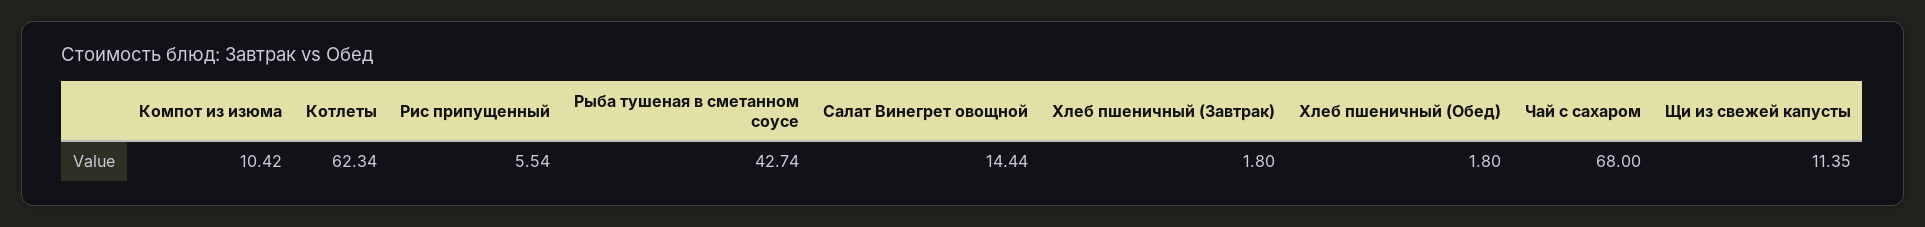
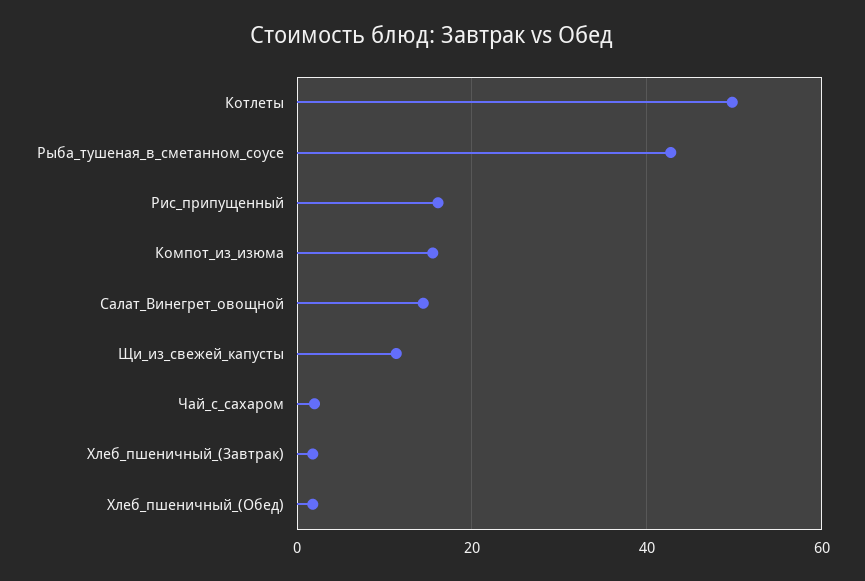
Компот из изюма: 10.42 -> 16
Котлеты: 62.34 -> 50
Рис припущенный: 5.54 -> 16
Чай с сахаром: 68 -> 2

